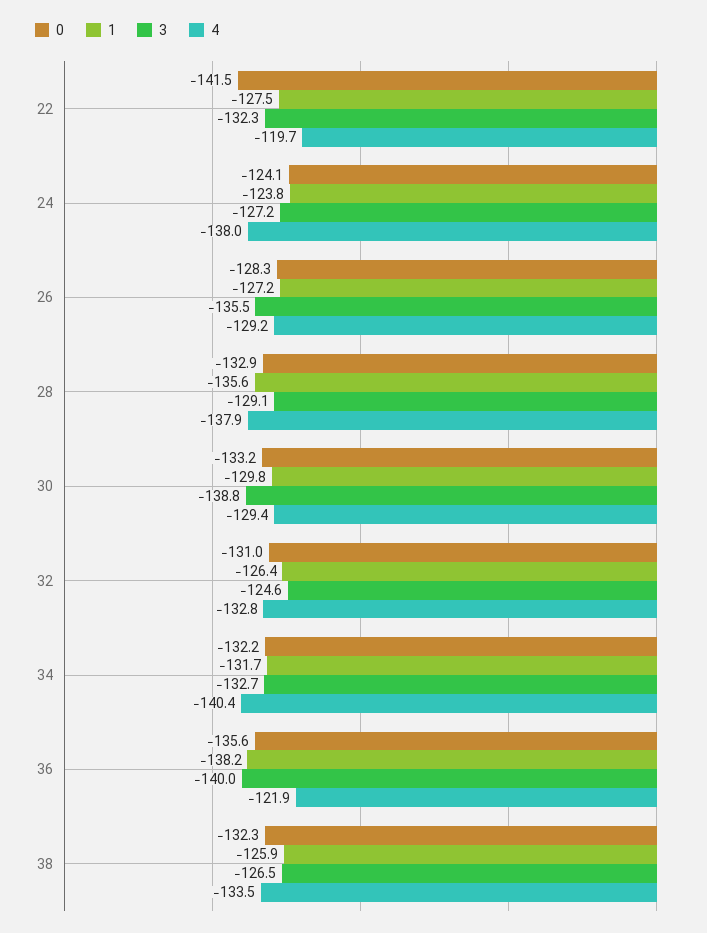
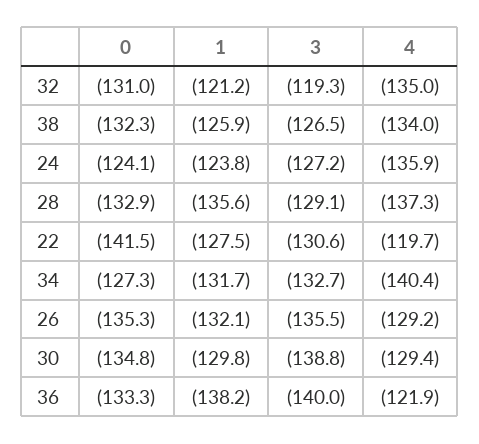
3, 22: -132.3 -> -130.6
4, 24: -138 -> -135.9
0, 26: -128.3 -> -135.3
1, 26: -127.2 -> -132.1
4, 28: -137.9 -> -137.3
0, 30: -133.2 -> -134.8
1, 32: -126.4 -> -121.2
3, 32: -124.6 -> -119.3
4, 32: -132.8 -> -135
0, 34: -132.2 -> -127.3
0, 36: -135.6 -> -133.3
4, 38: -133.5 -> -134

